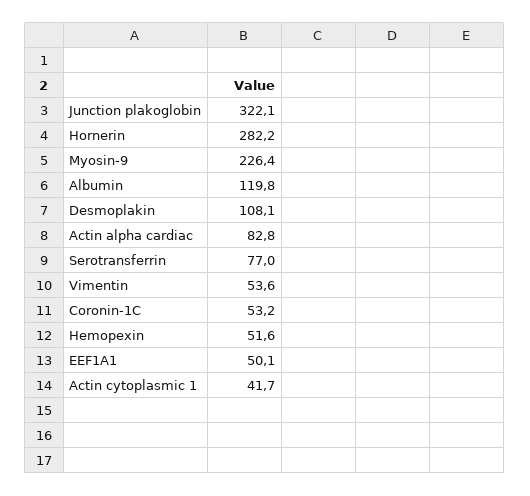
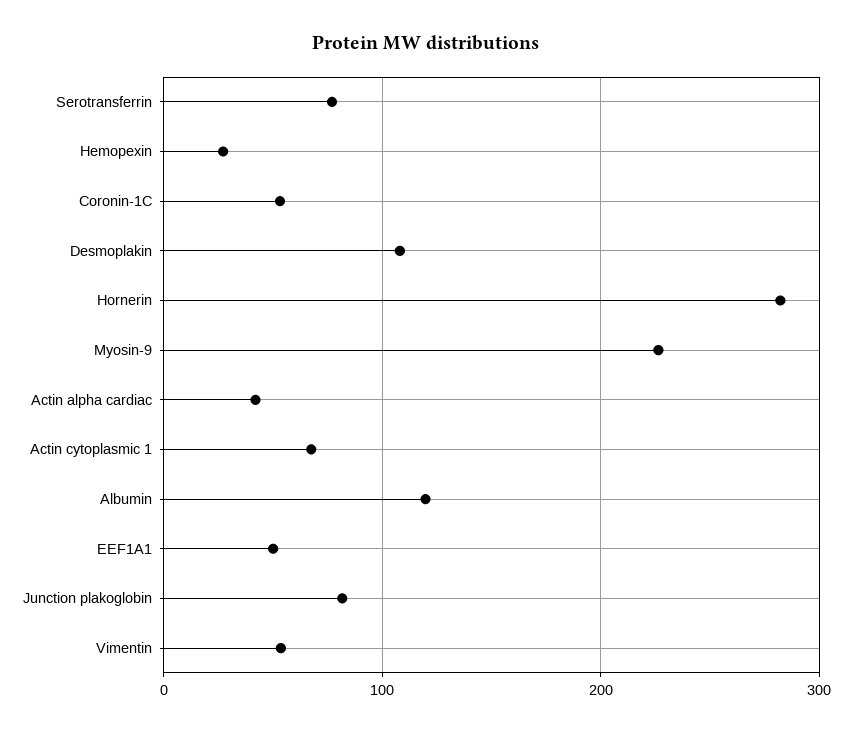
Junction plakoglobin: 322.1 -> 80
Actin alpha cardiac: 82.8 -> 40
Hemopexin: 51.6 -> 30
Actin cytoplasmic 1: 41.7 -> 70

